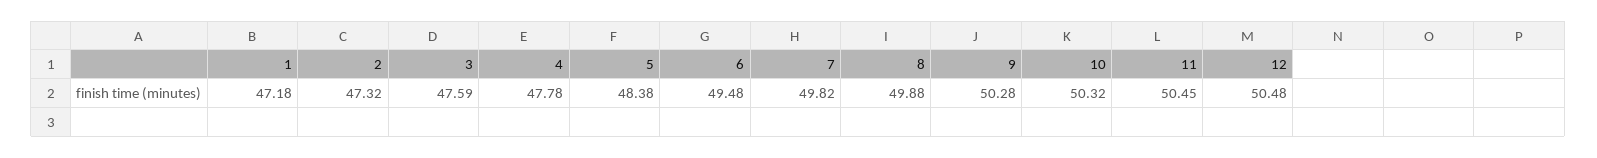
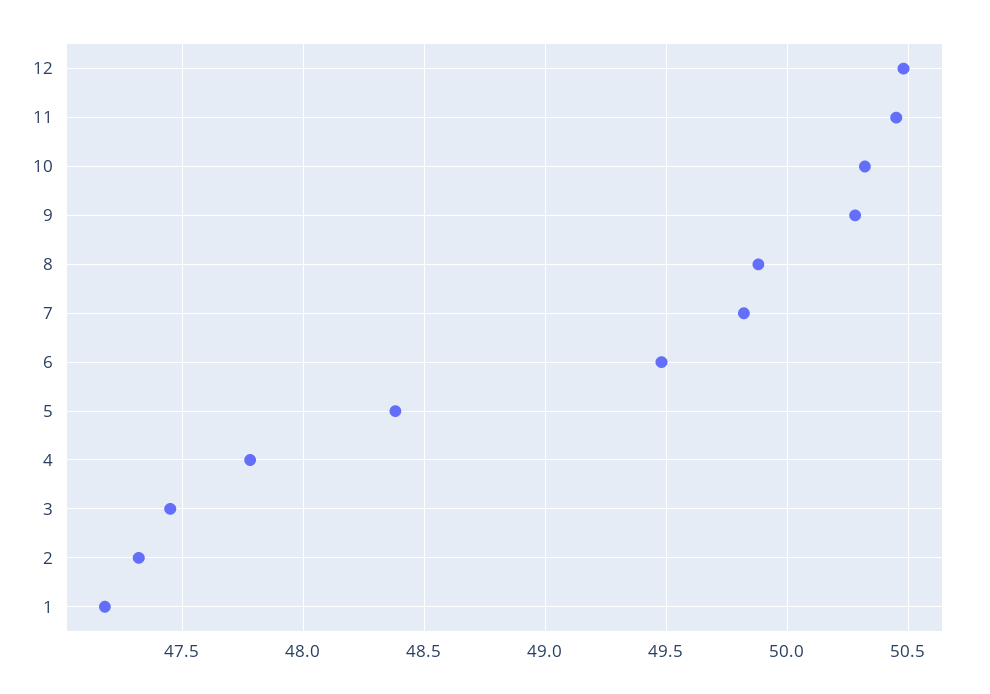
3: 47.59 -> 47.45

